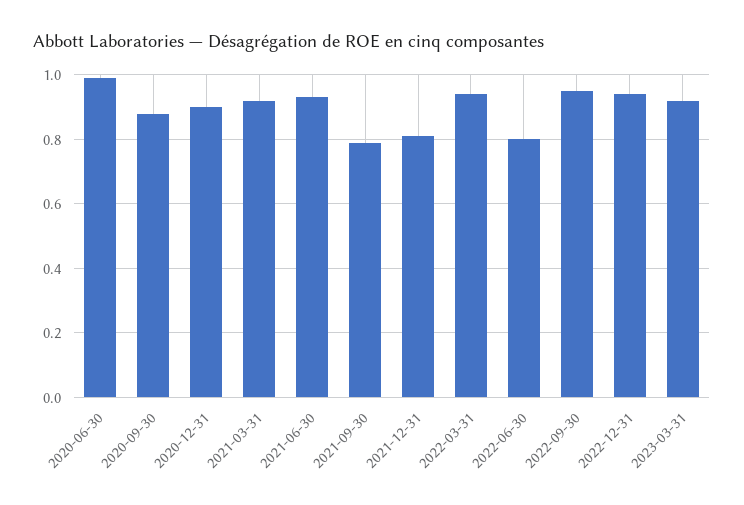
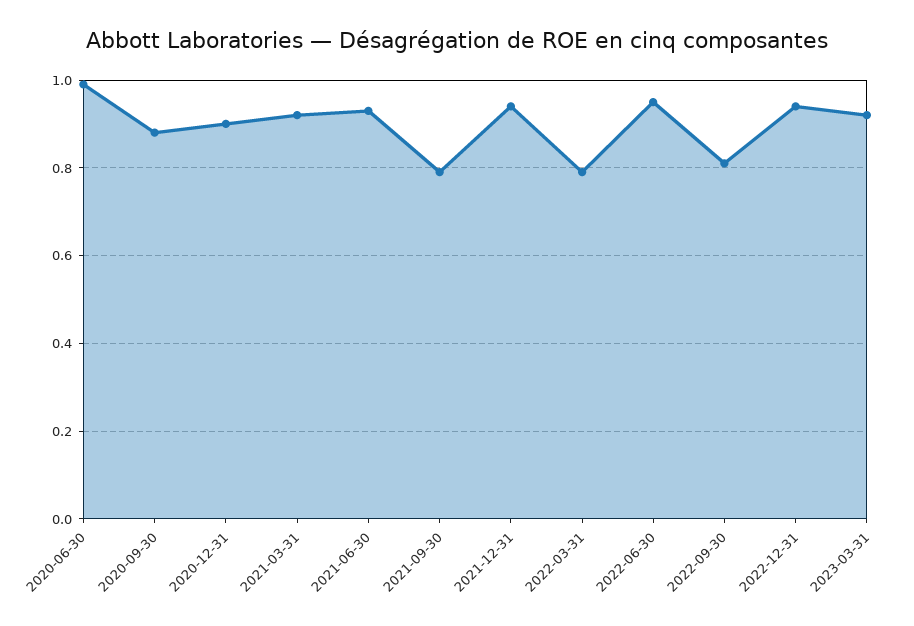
2021-12-31: 0.8 -> 0.95
2022-03-31: 0.95 -> 0.8
2022-06-30: 0.8 -> 0.95
2022-09-30: 0.95 -> 0.8

